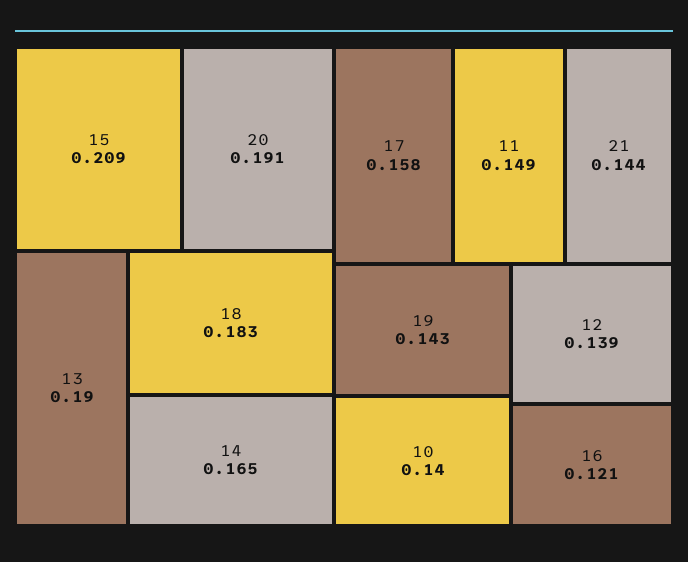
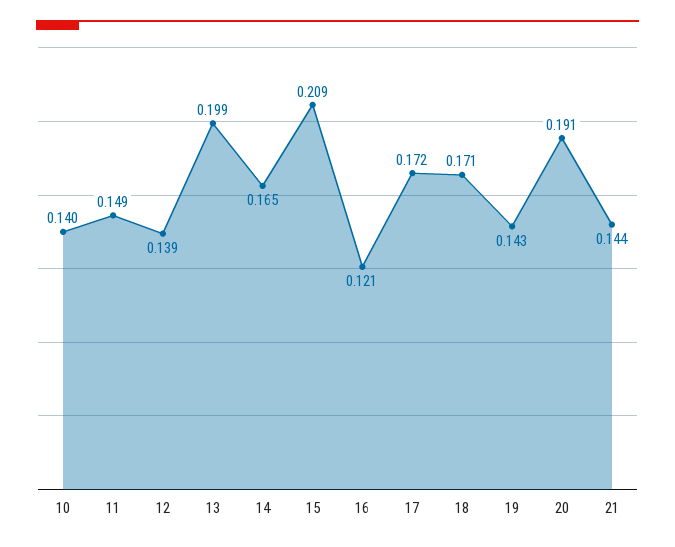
13: 0.19 -> 0.199
18: 0.183 -> 0.171
17: 0.158 -> 0.172

